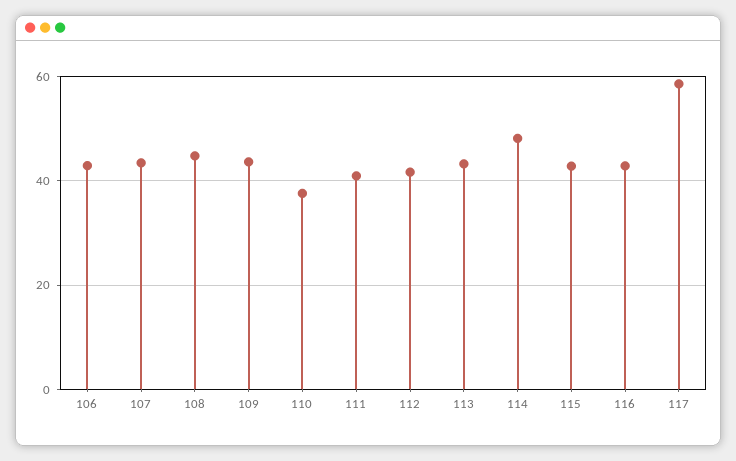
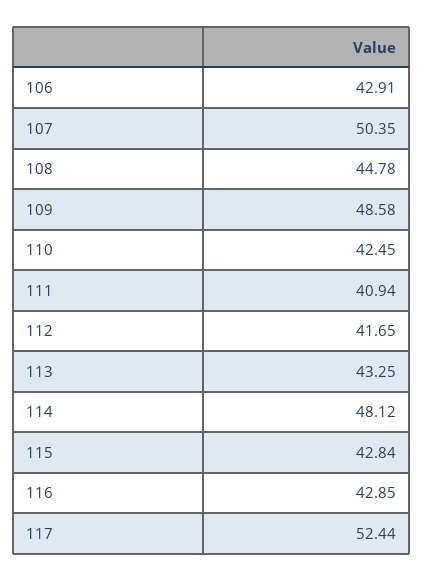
107: 44 -> 50.35
109: 44 -> 48.58
110: 38 -> 42.45
117: 58 -> 52.44

